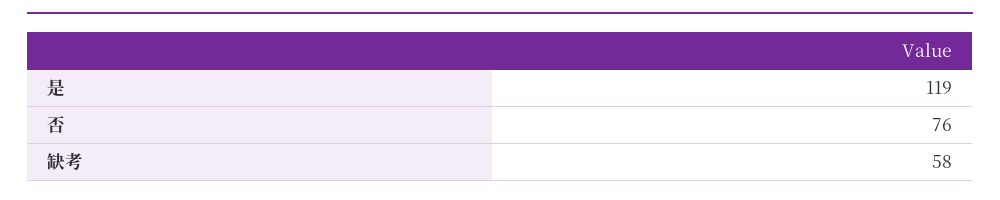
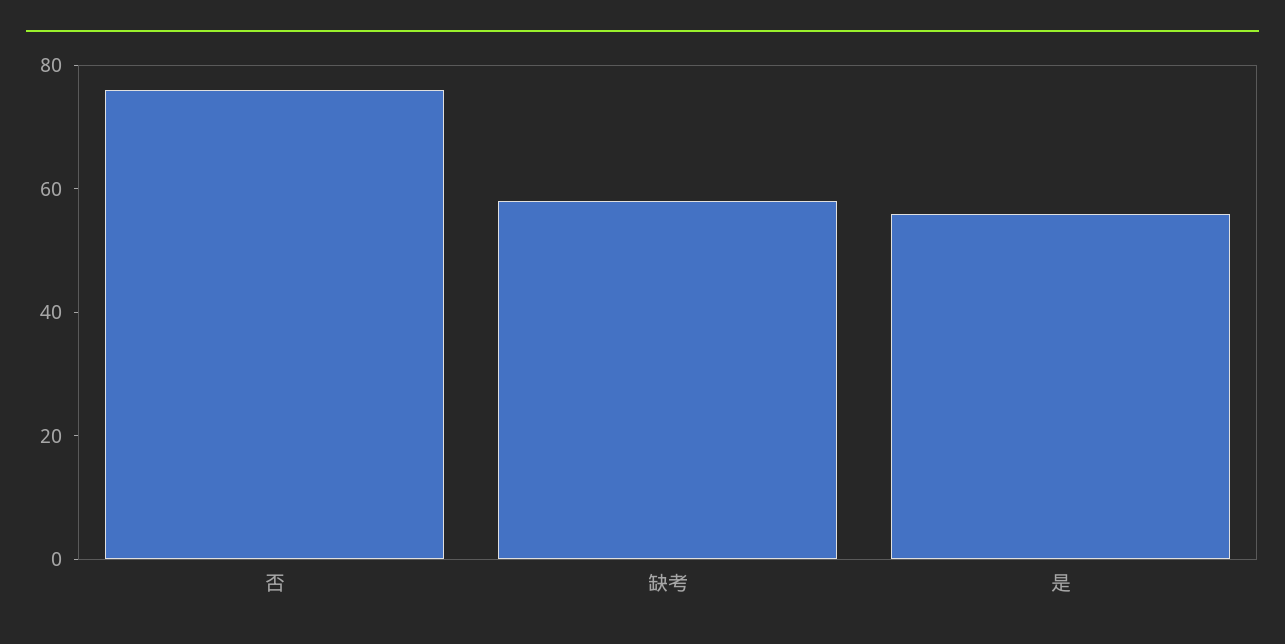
是: 119 -> 55

